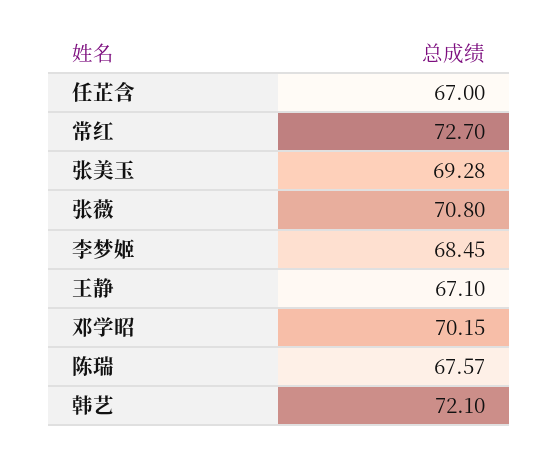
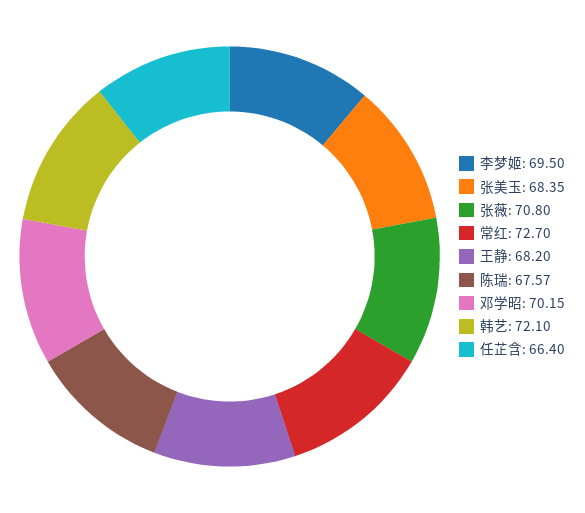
任芷含: 67 -> 66.4
张美玉: 69.28 -> 68.35
李梦姬: 68.45 -> 69.5
王静: 67.1 -> 68.2

